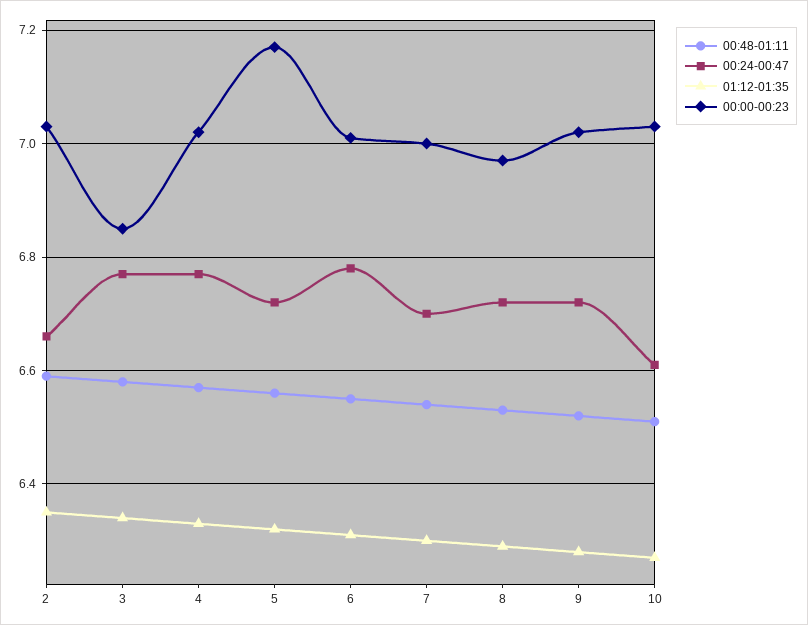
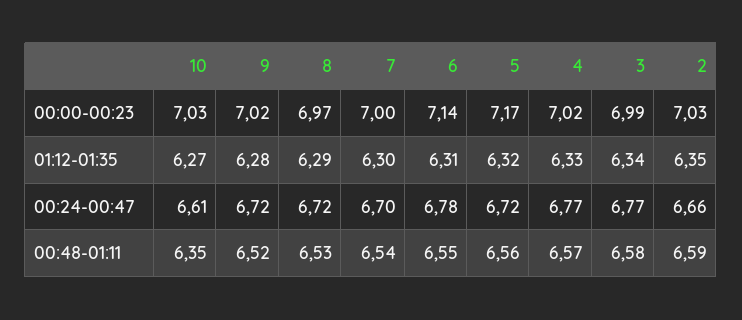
00:00-00:23, 3: 6.85 -> 6.99
00:00-00:23, 6: 7 -> 7.14
00:48-01:11, 10: 6.5 -> 6.35

